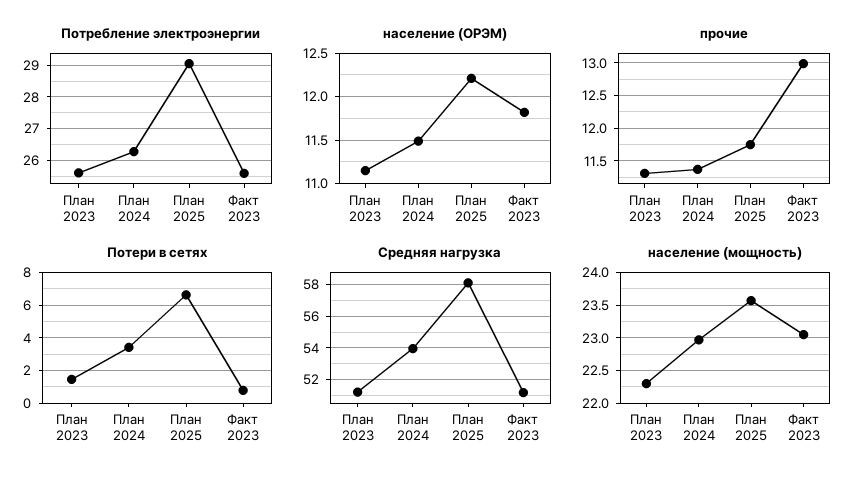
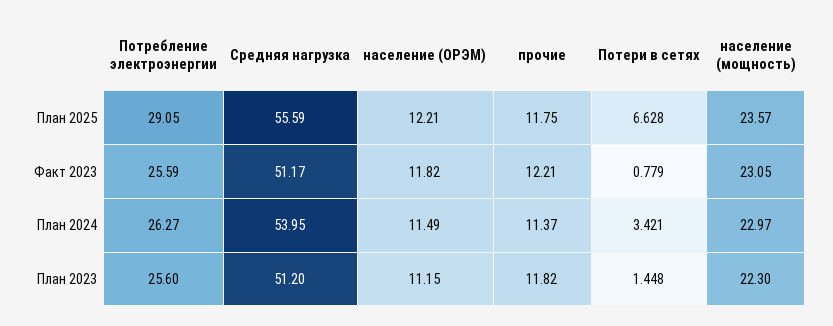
прочие, План 2023: 11.3 -> 11.82
прочие, Факт 2023: 13 -> 12.21
Средняя нагрузка, План 2025: 58 -> 55.59

